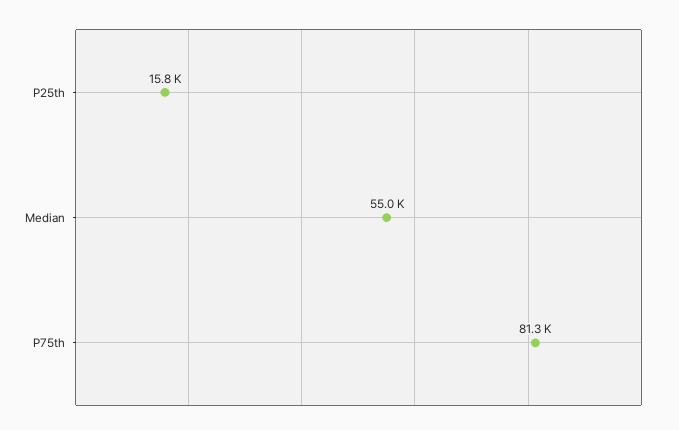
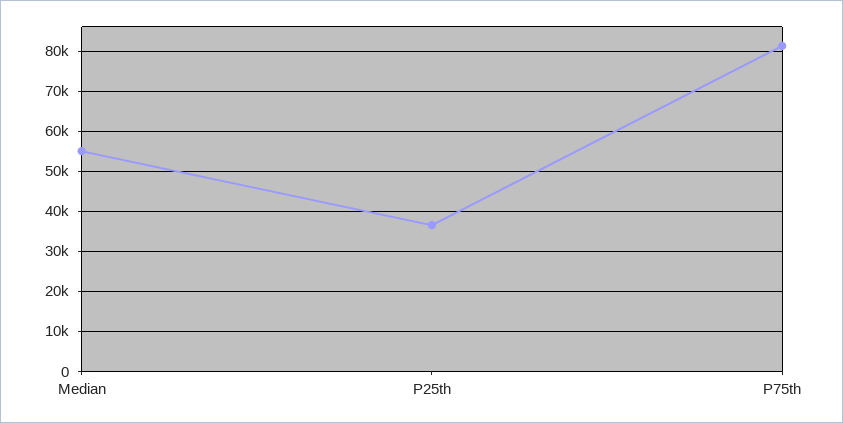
P25th: 15800 -> 36000

